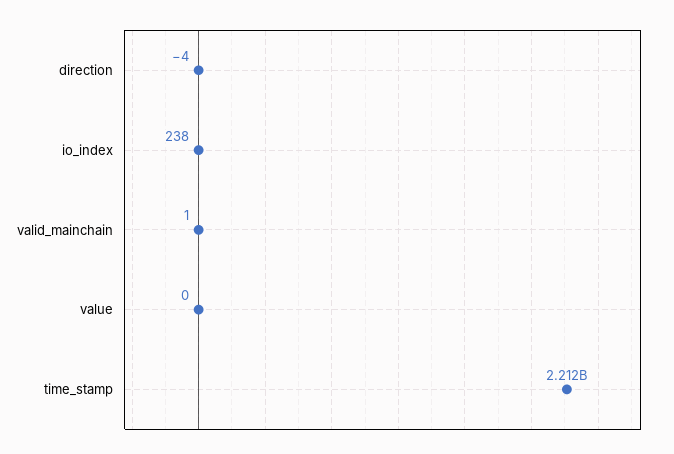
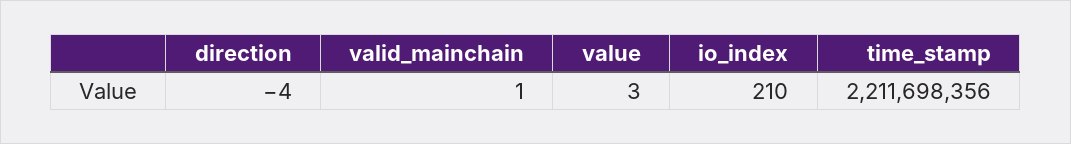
io_index: 238 -> 210
value: 0 -> 3

